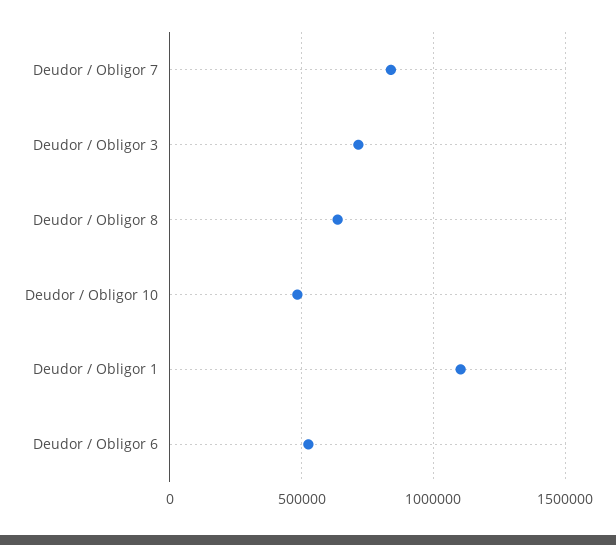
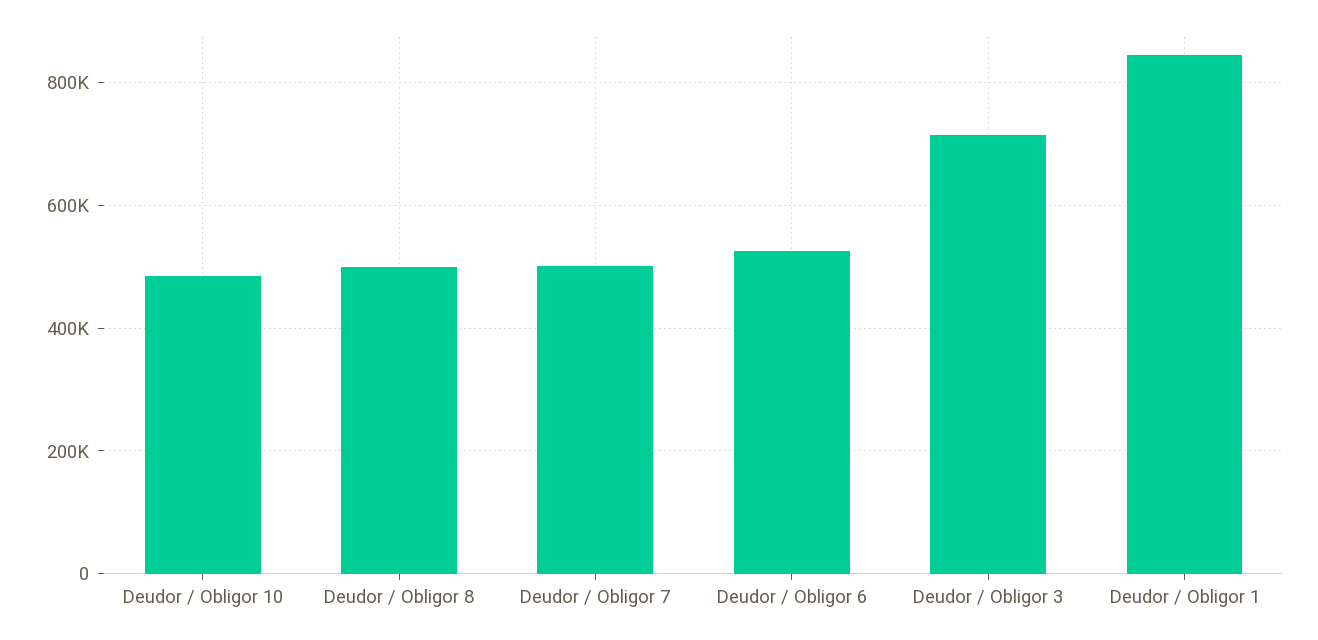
Deudor / Obligor 7: 850000 -> 500000
Deudor / Obligor 8: 650000 -> 500000
Deudor / Obligor 1: 1100000 -> 840000

